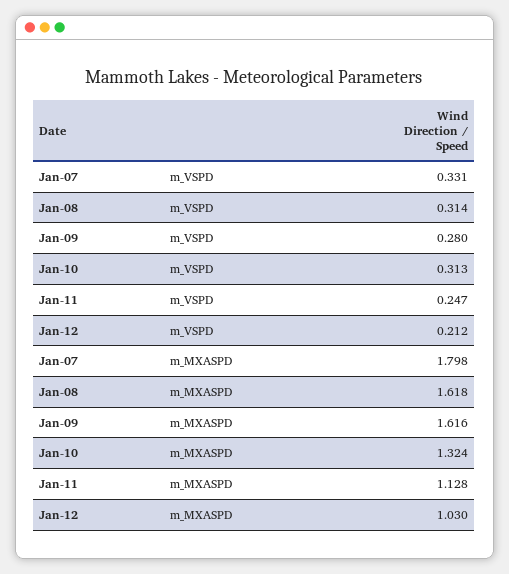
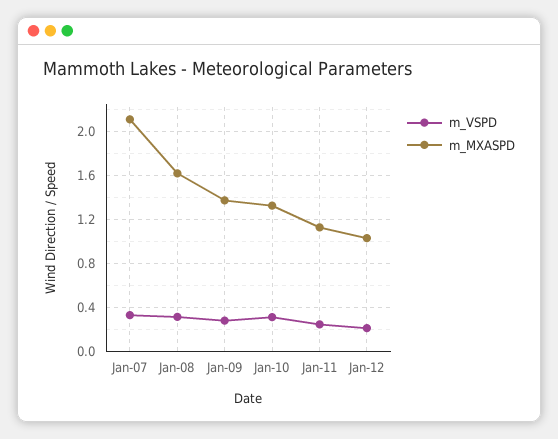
m_MXASPD, Jan-07: 1.798 -> 2.1
m_MXASPD, Jan-09: 1.616 -> 1.4

